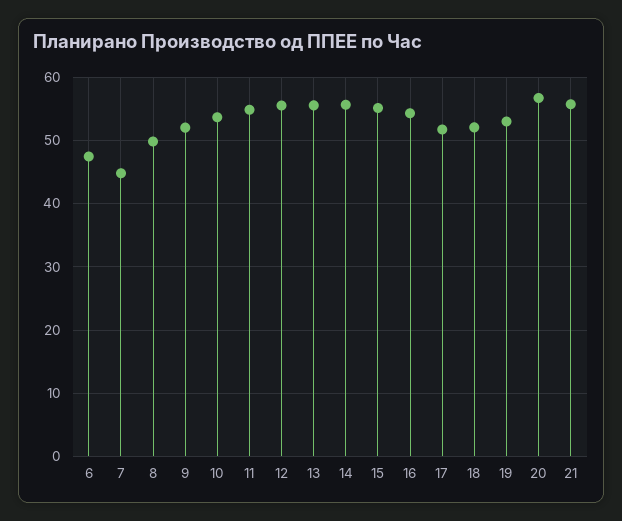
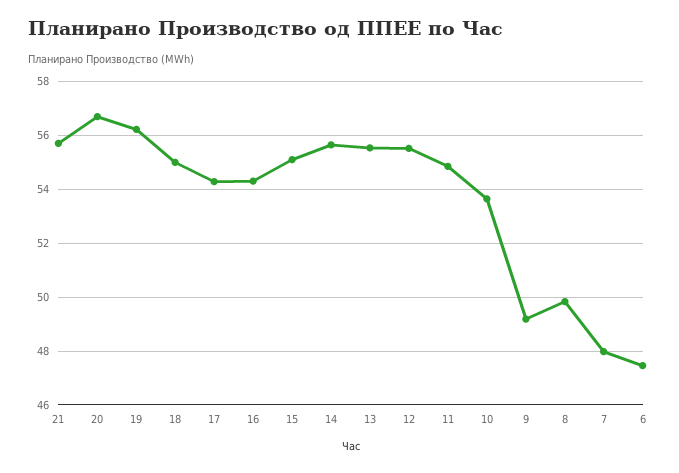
7: 45 -> 48
9: 52 -> 49.25
17: 52 -> 54.25
18: 52 -> 55
19: 53 -> 56.25

